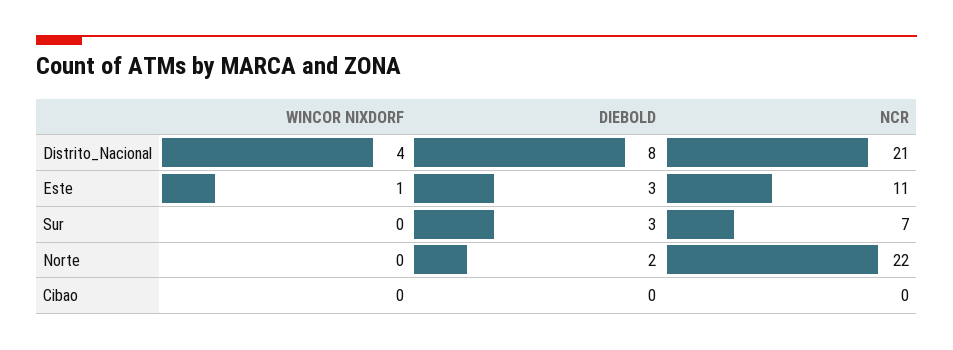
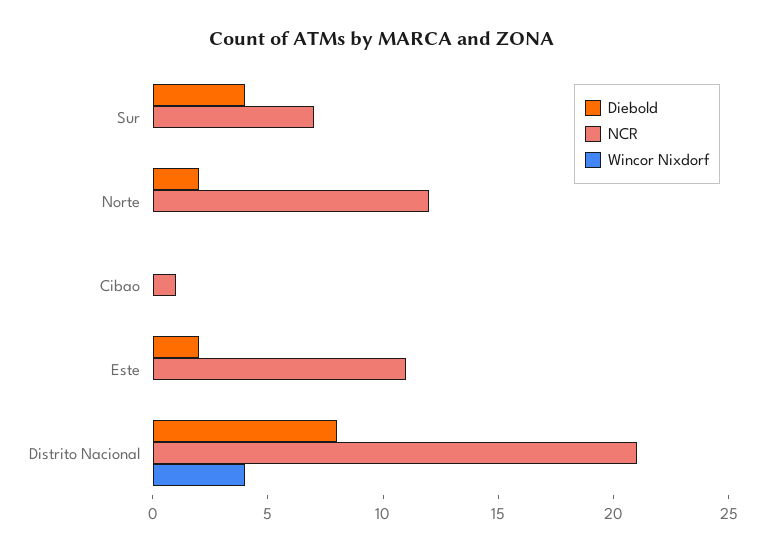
WINCOR NIXDORF, Este: 1 -> 0
DIEBOLD, Este: 3 -> 2
DIEBOLD, Sur: 3 -> 4
NCR, Norte: 22 -> 12
NCR, Cibao: 0 -> 1

